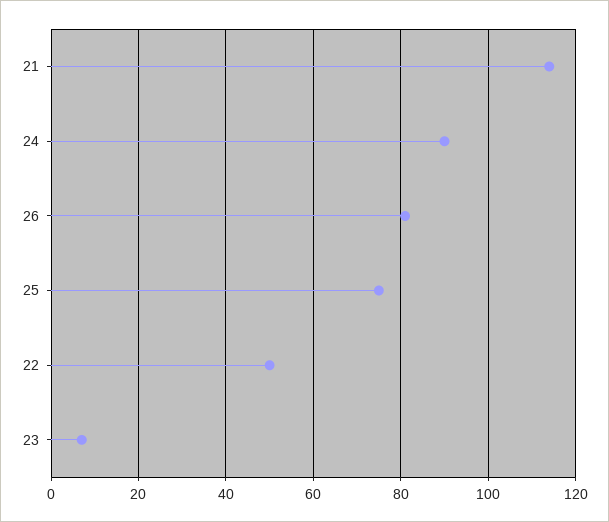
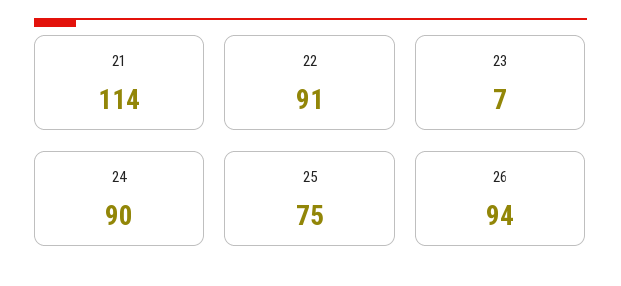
26: 80 -> 94
22: 50 -> 91

